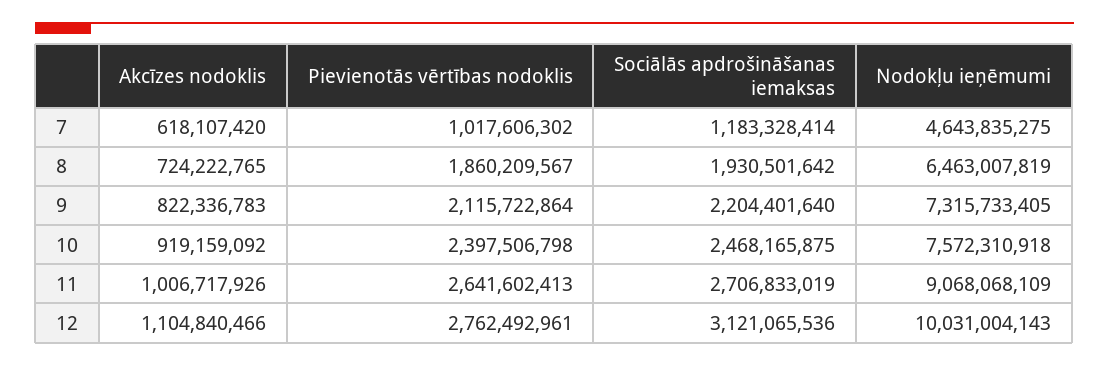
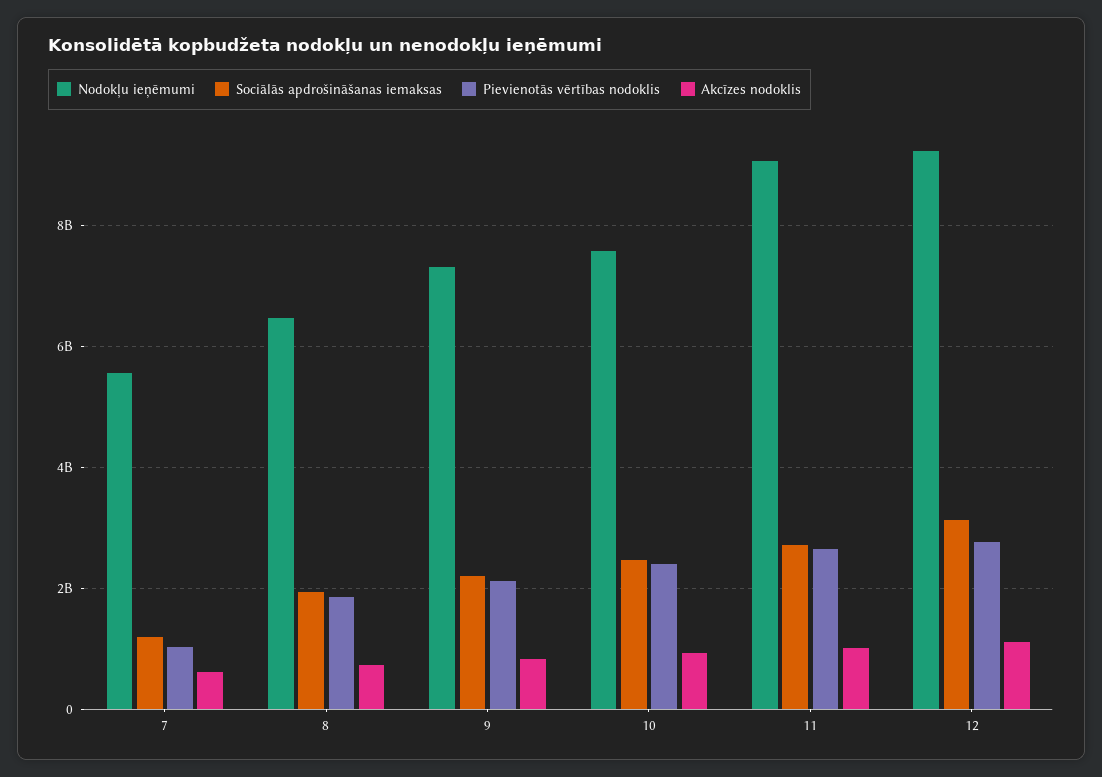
Nodokļu ieņēmumi, 7: 4643835275 -> 5600000000
Nodokļu ieņēmumi, 12: 10031004143 -> 9200000000

